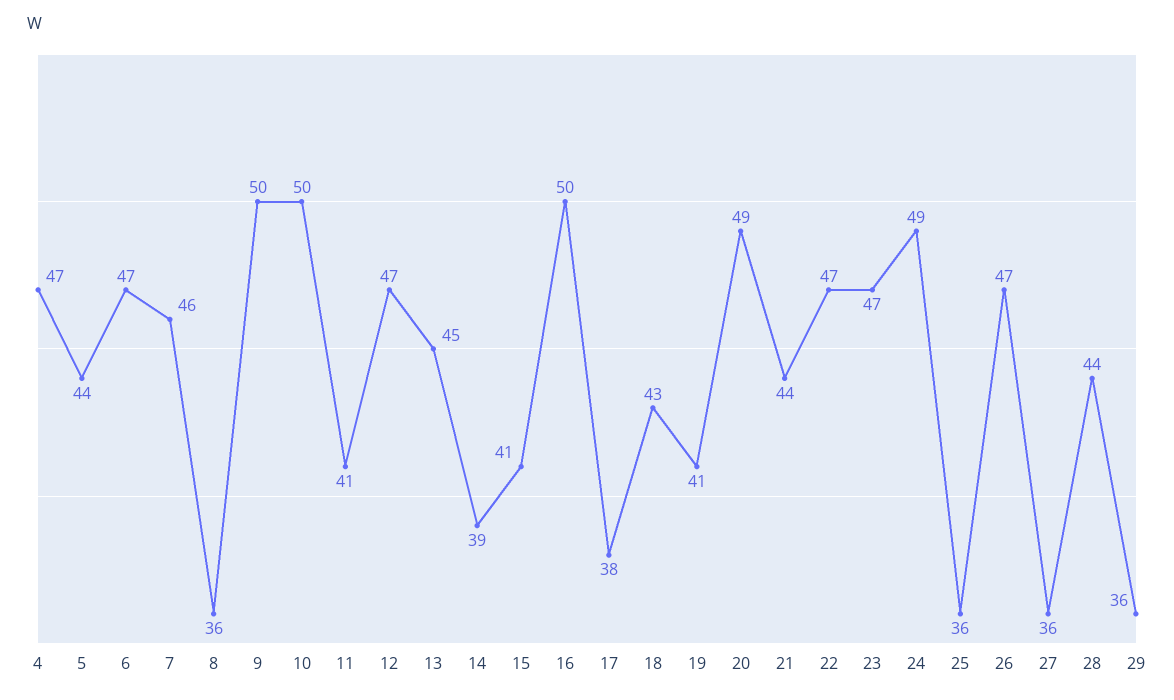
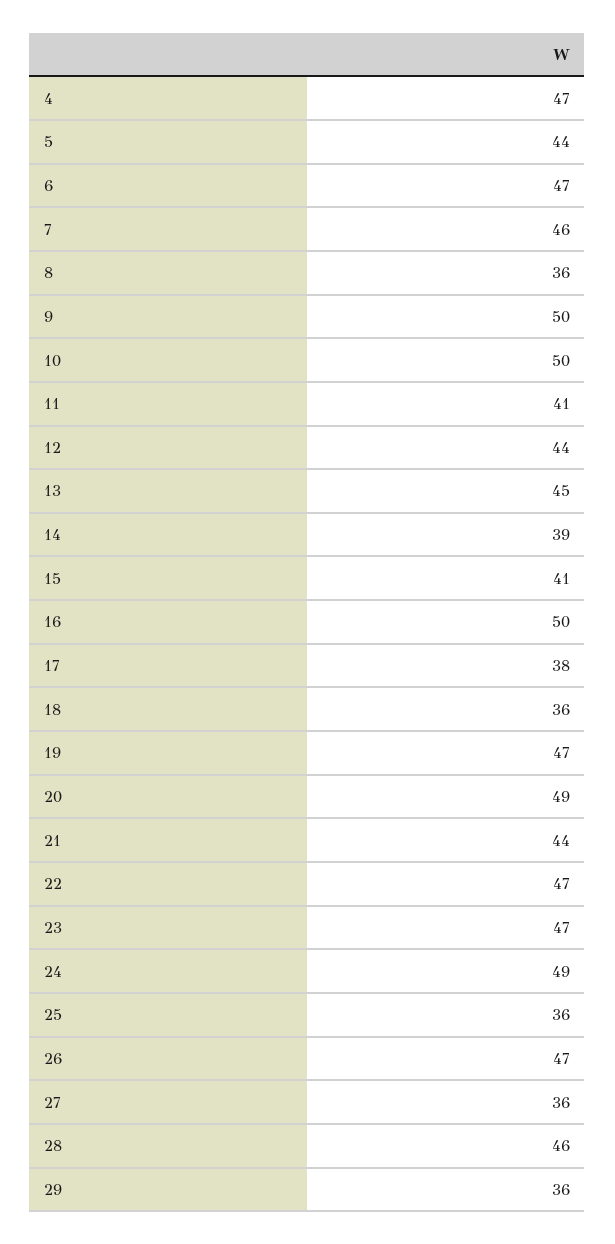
12: 47 -> 44
18: 43 -> 36
19: 41 -> 47
28: 44 -> 46

